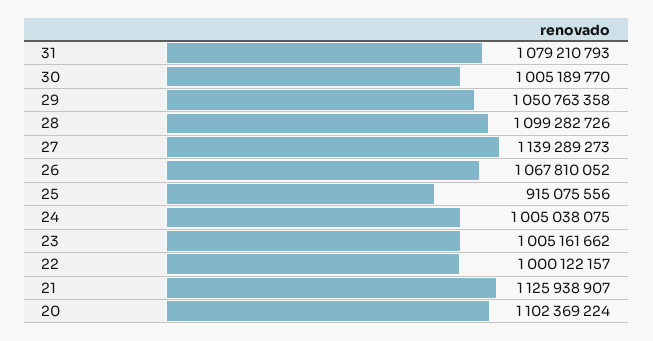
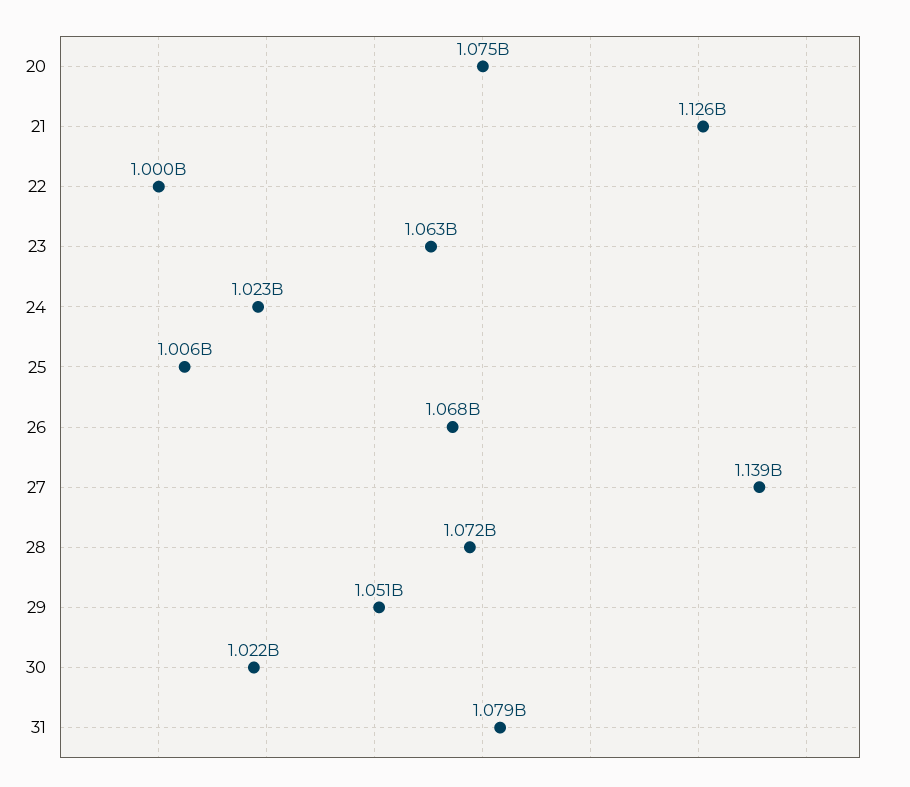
30: 1005189770 -> 1022000000
28: 1099282726 -> 1072000000
25: 915075556 -> 1006000000
24: 1005038075 -> 1023000000
23: 1005161662 -> 1063000000
20: 1102369224 -> 1075000000

